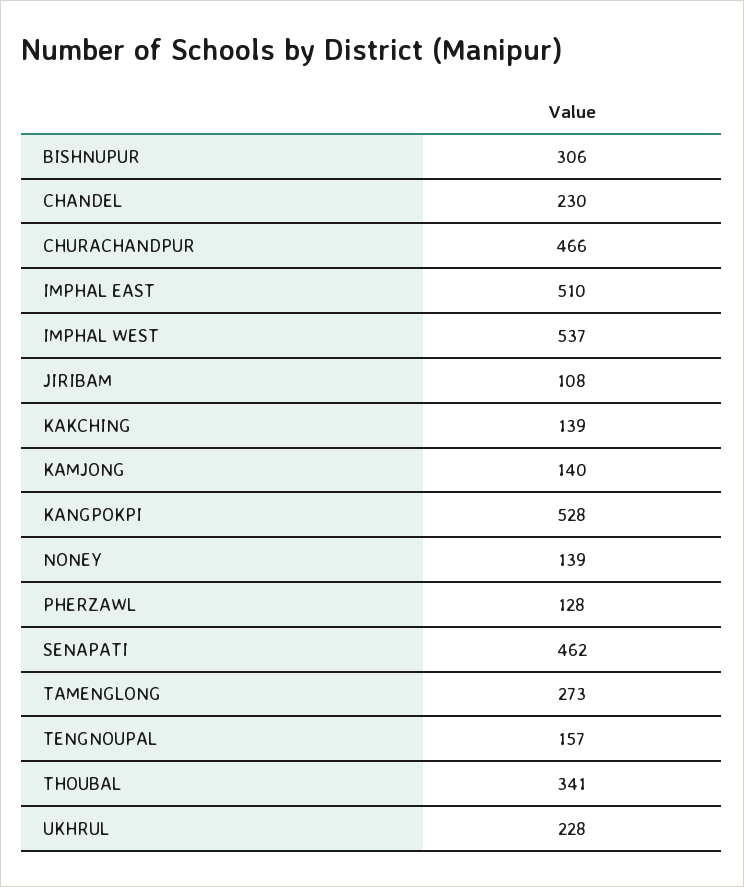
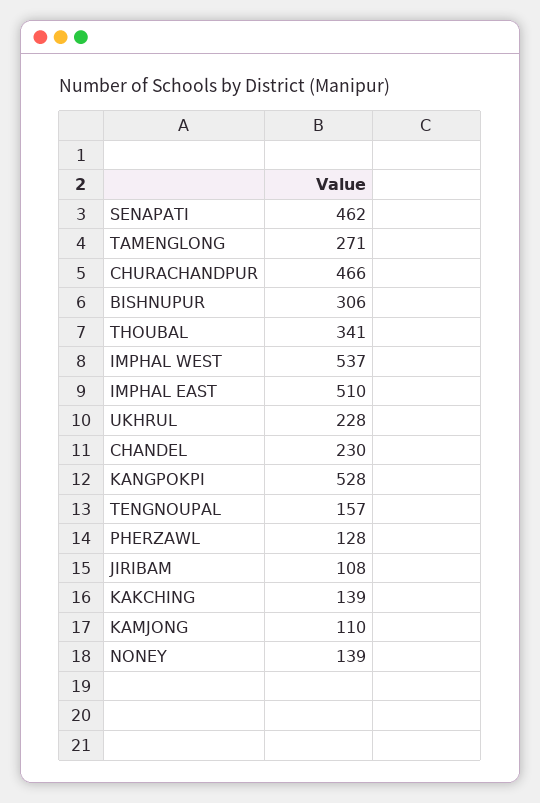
KAMJONG: 140 -> 110
TAMENGLONG: 273 -> 271

